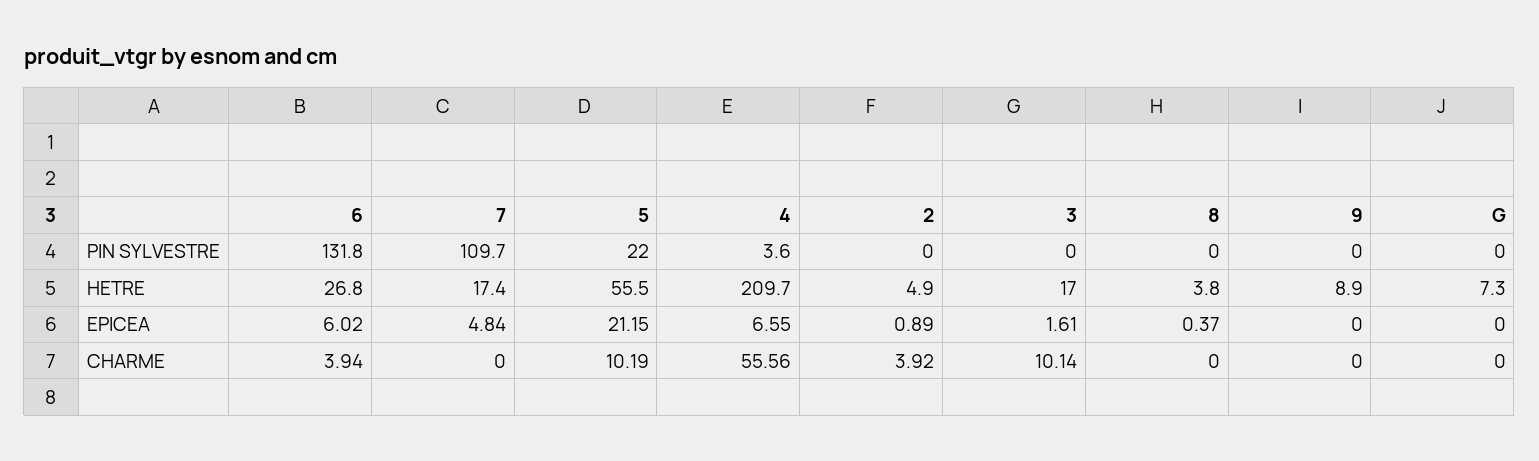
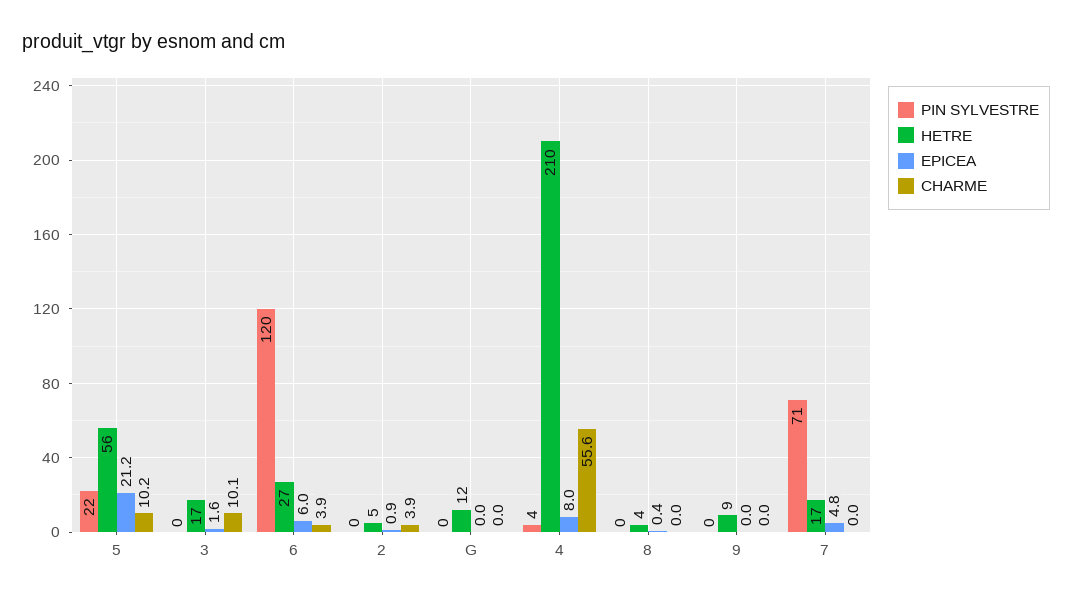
PIN SYLVESTRE, 6: 131.8 -> 120
PIN SYLVESTRE, 7: 109.7 -> 71
HETRE, G: 7.3 -> 12
EPICEA, 4: 6.55 -> 8

